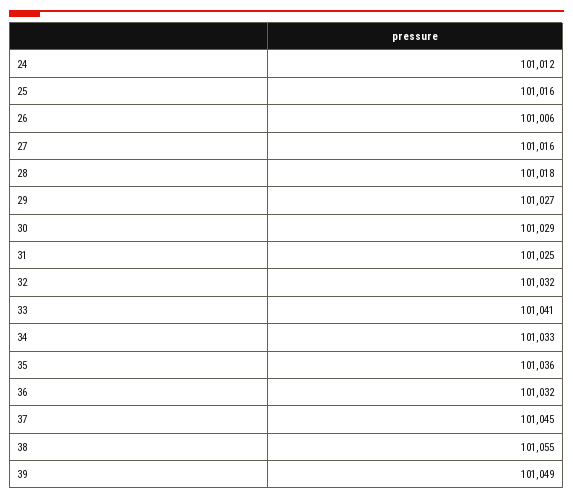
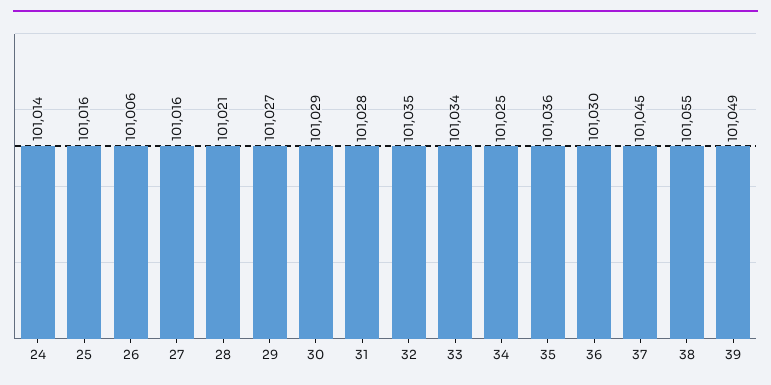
24: 101012 -> 101014
28: 101018 -> 101021
31: 101025 -> 101028
32: 101032 -> 101035
33: 101041 -> 101034
34: 101033 -> 101025
36: 101032 -> 101030

